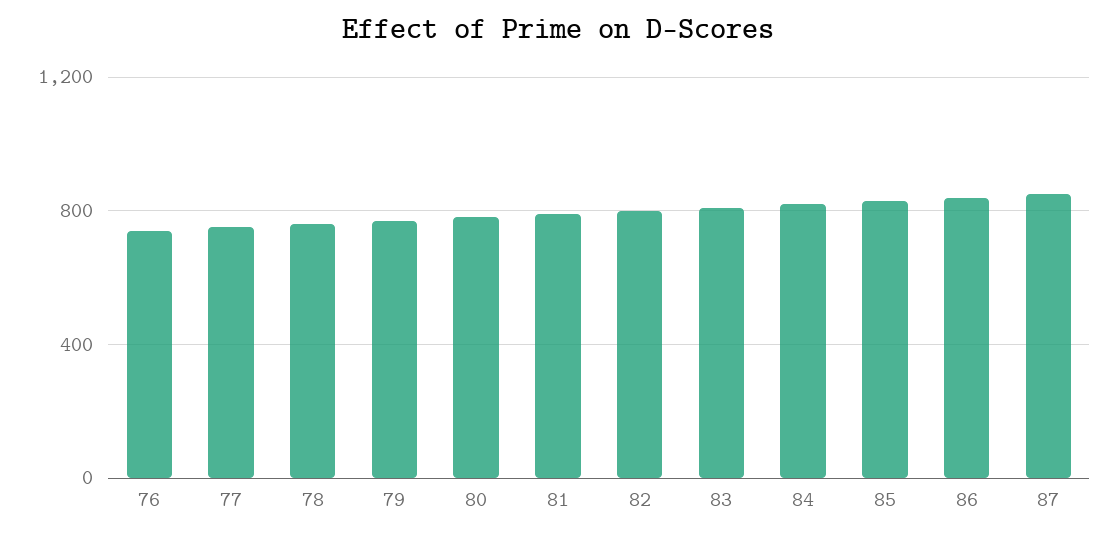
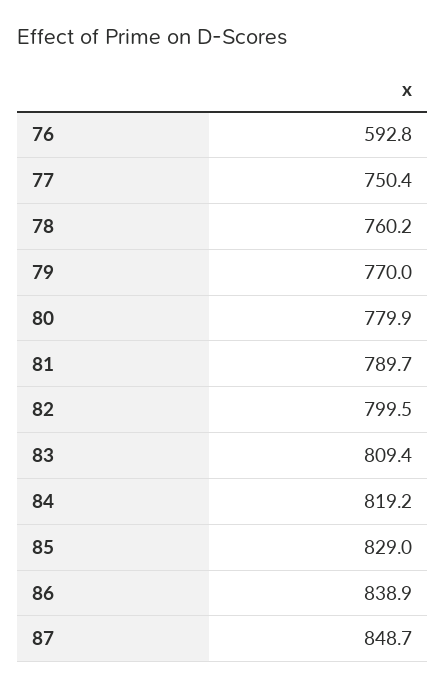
76: 750 -> 592.8

